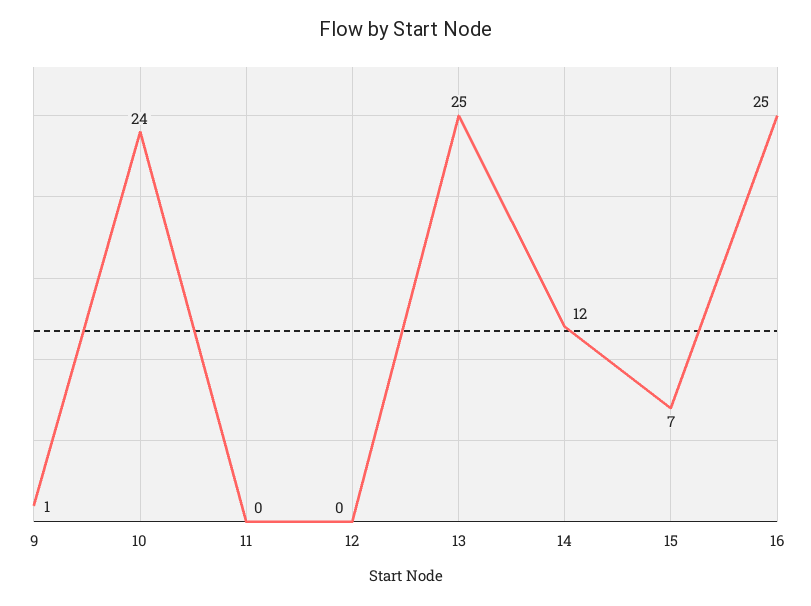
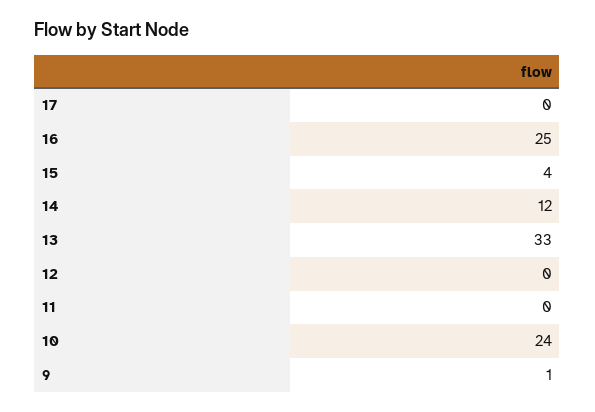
13: 25 -> 33
15: 7 -> 4
17: none -> 0

